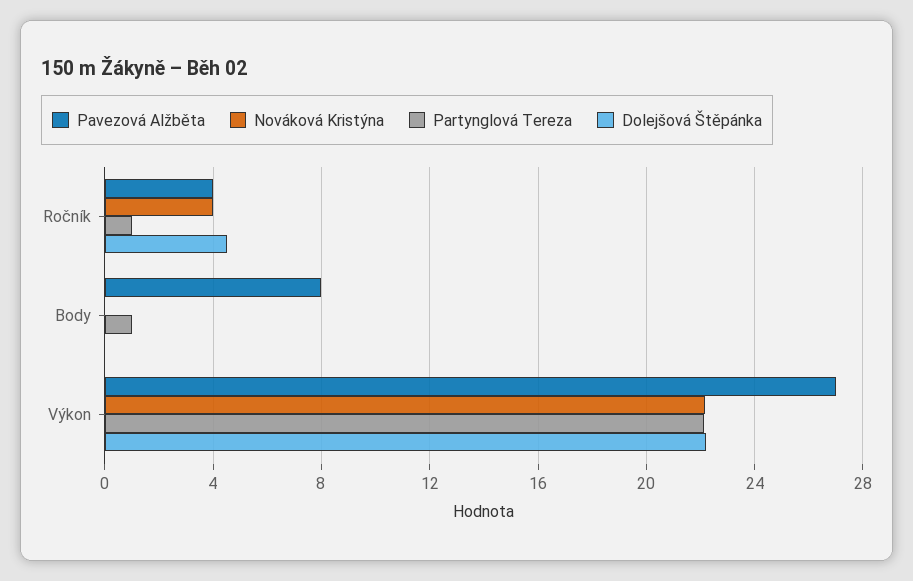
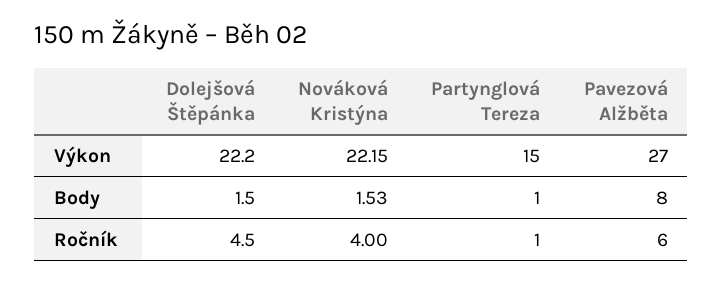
Pavezová Alžběta, Ročník: 4 -> 6
Nováková Kristýna, Body: 0 -> 1.53
Dolejšová Štěpánka, Body: 0 -> 1.5
Partynglová Tereza, Výkon: 22 -> 15

